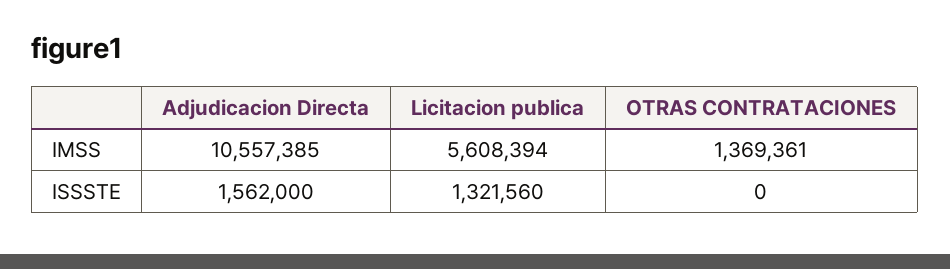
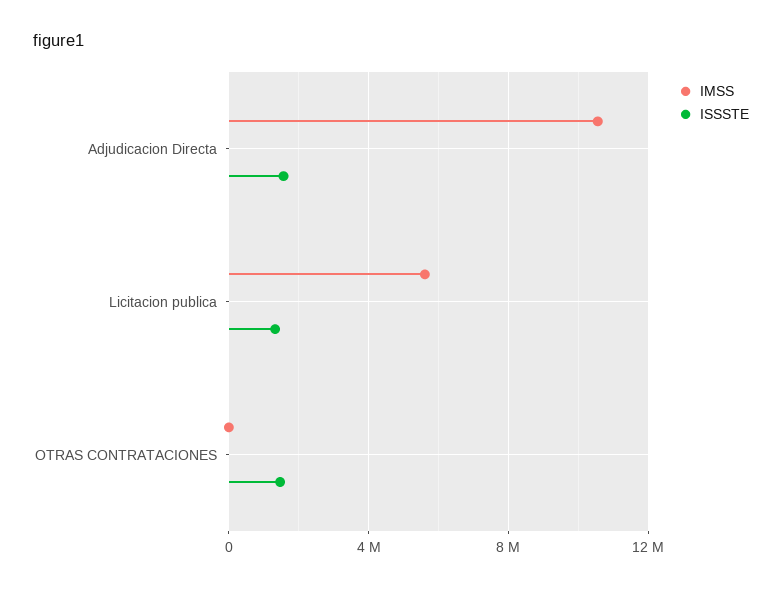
IMSS, OTRAS CONTRATACIONES: 1369361 -> 0
ISSSTE, OTRAS CONTRATACIONES: 0 -> 1500000

